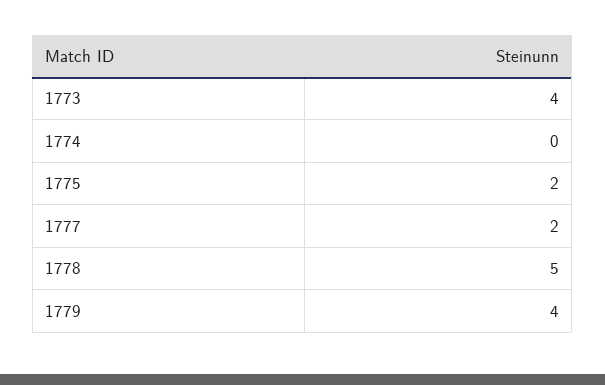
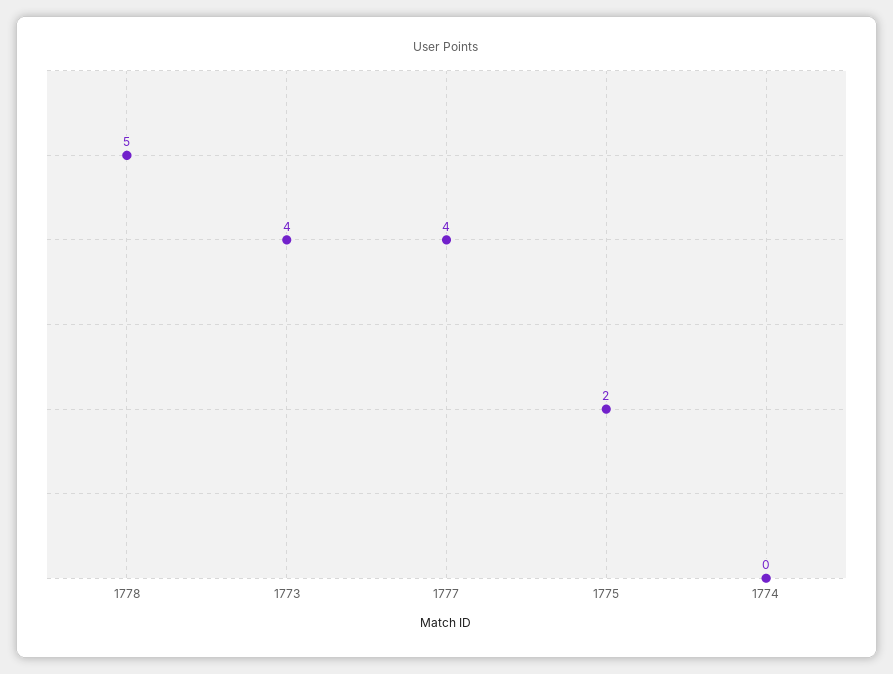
1777: 2 -> 4
1779: 4 -> none

